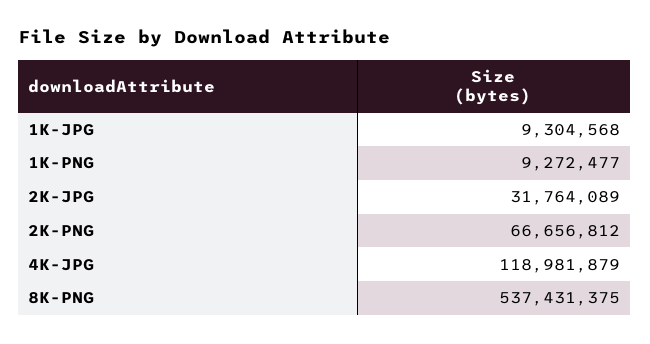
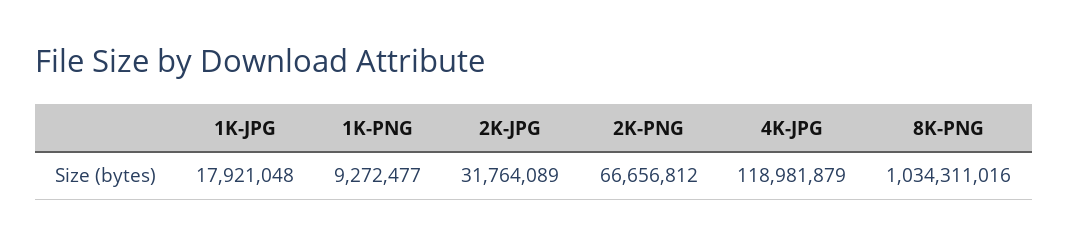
1K-JPG: 9304568 -> 17921048
8K-PNG: 537431375 -> 1034311016

